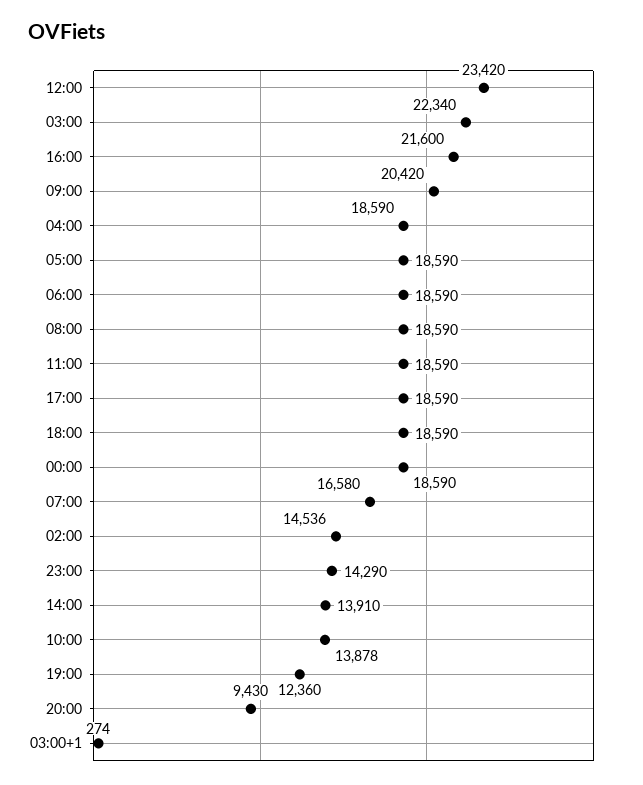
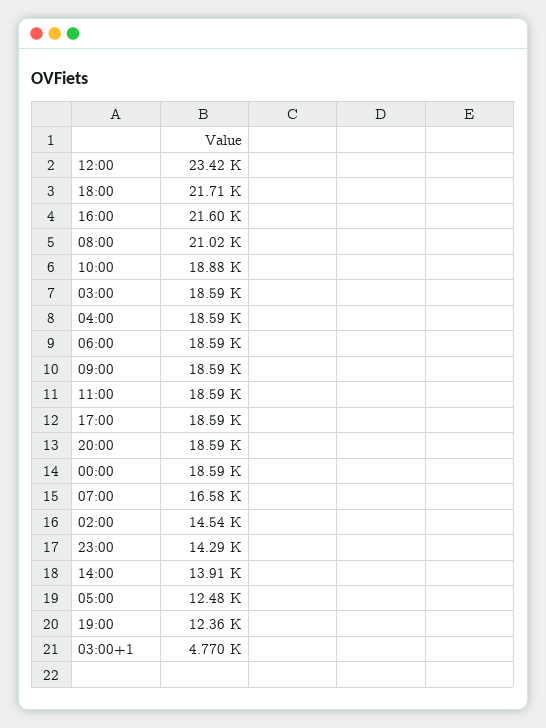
03:00: 22340 -> 18590
09:00: 20420 -> 18590
05:00: 18590 -> 12480
08:00: 18590 -> 21020
18:00: 18590 -> 21710
10:00: 13878 -> 18880
20:00: 9430 -> 18590
03:00+1: 274 -> 4770

